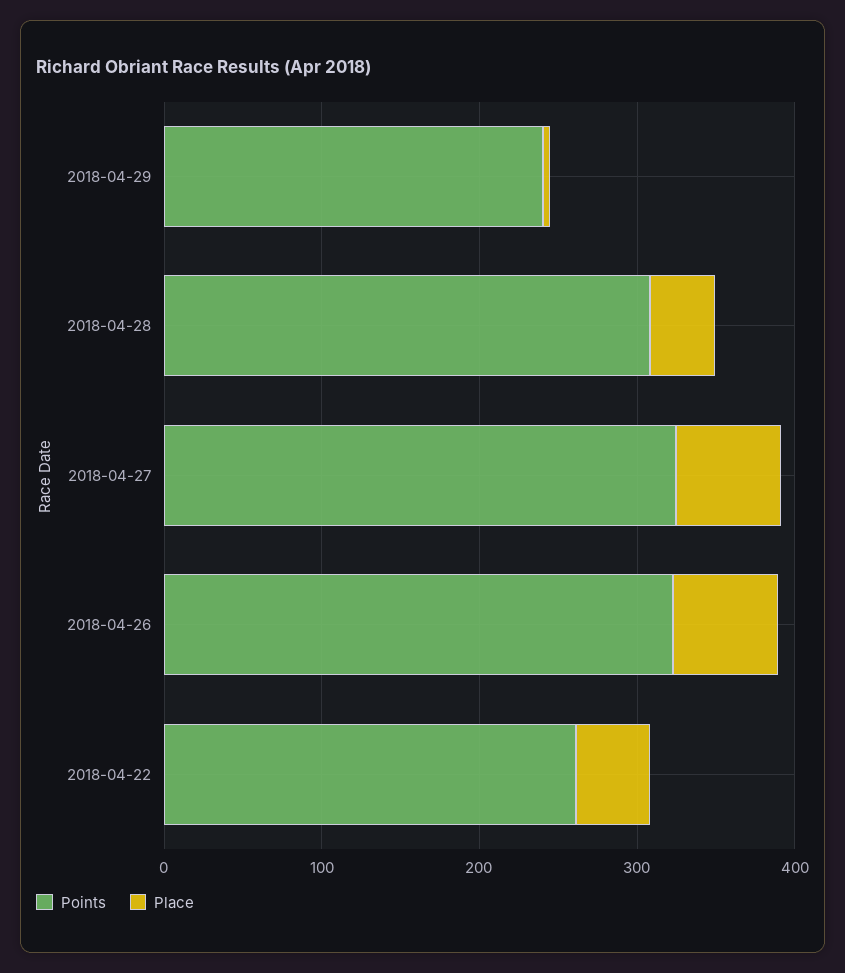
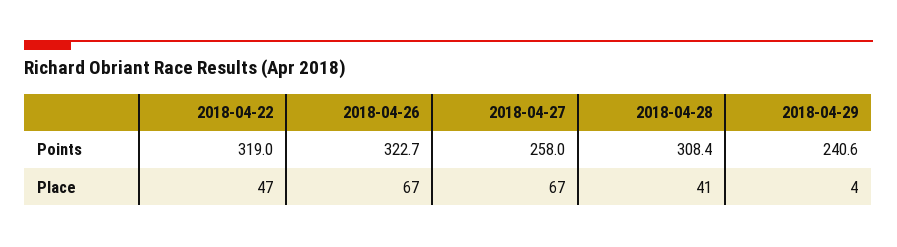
Points, 2018-04-27: 320 -> 258
Points, 2018-04-22: 260 -> 319

